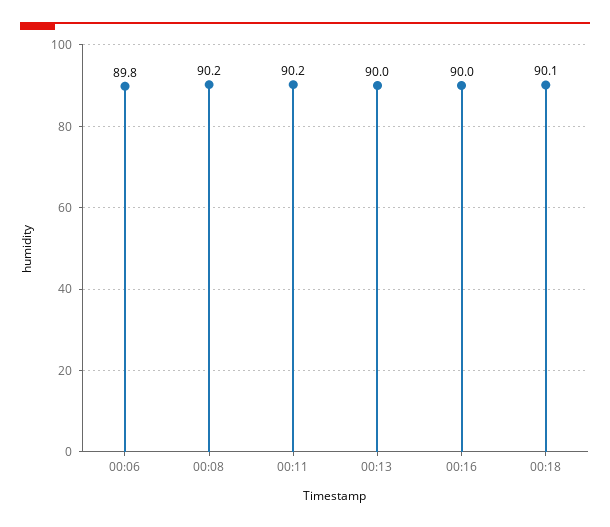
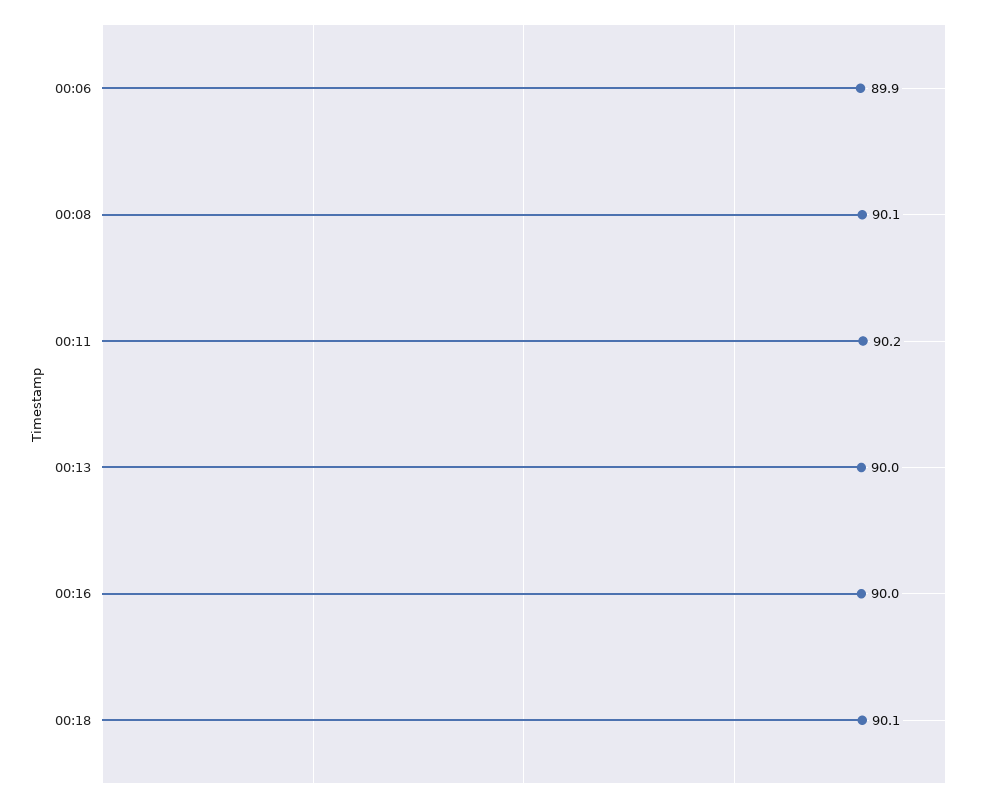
00:06: 89.8 -> 89.9
00:08: 90.2 -> 90.1

